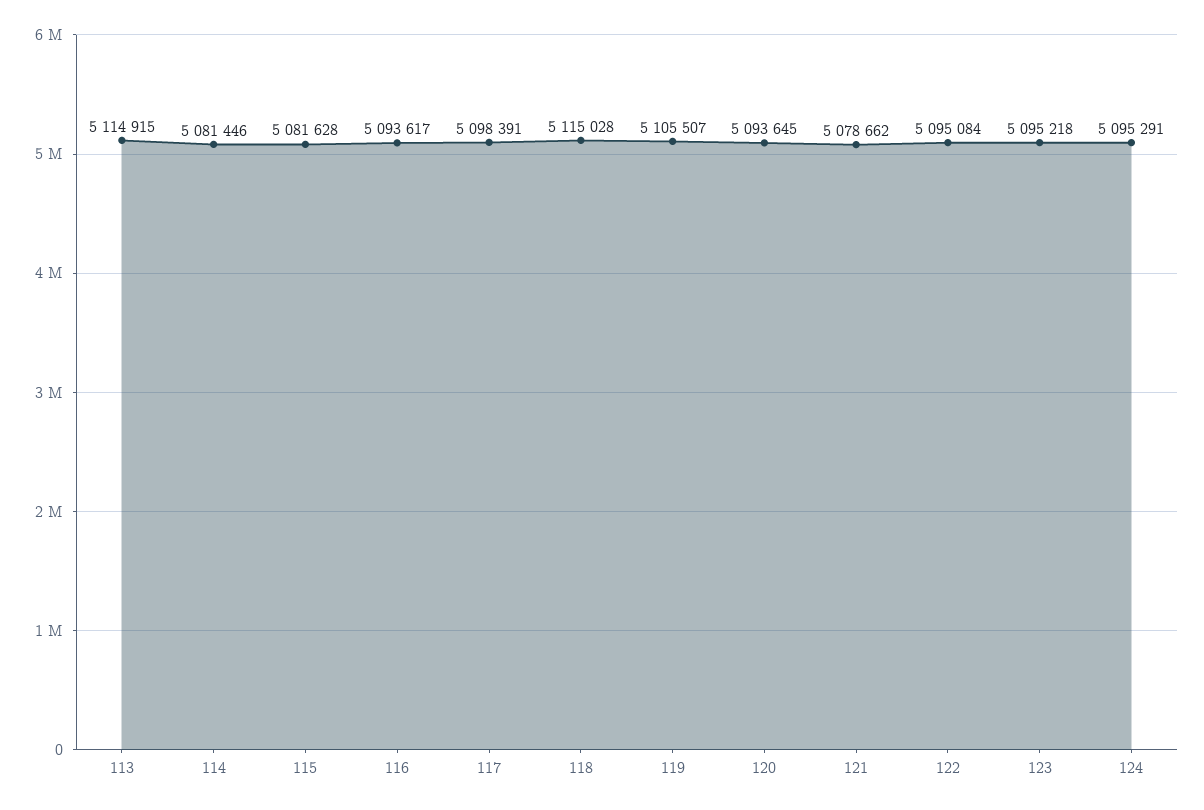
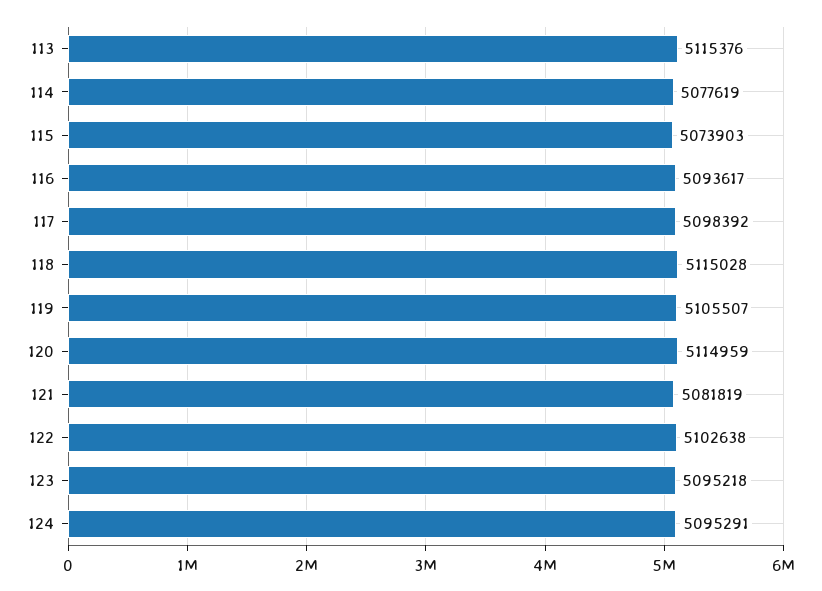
113: 5114915 -> 5115376
114: 5081446 -> 5077619
115: 5081628 -> 5073903
117: 5098391 -> 5098392
120: 5093645 -> 5114959
121: 5078662 -> 5081819
122: 5095084 -> 5102638

